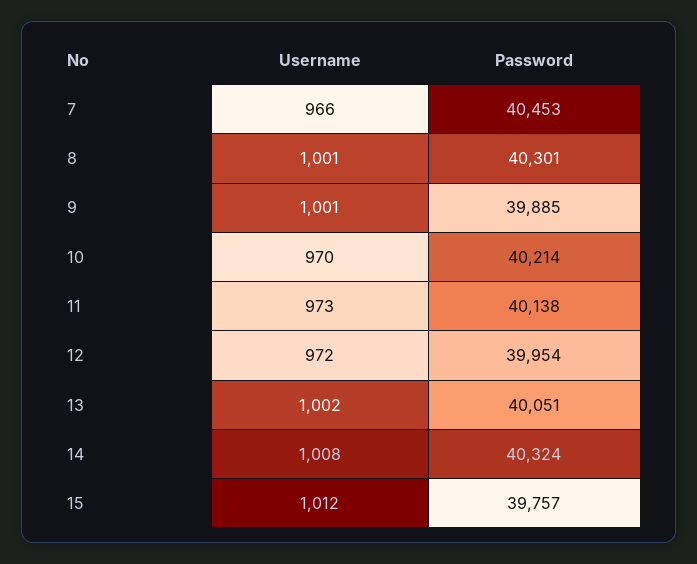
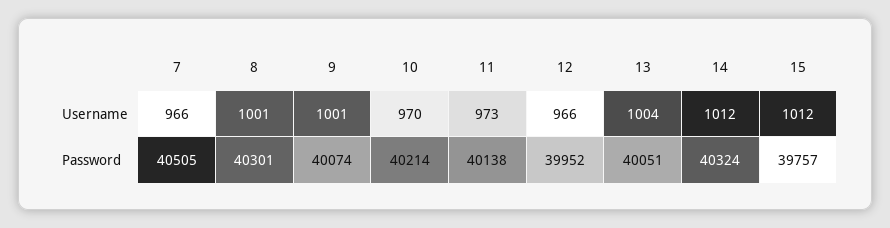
Password, 7: 40453 -> 40505
Password, 9: 39885 -> 40074
Username, 12: 972 -> 966
Password, 12: 39954 -> 39952
Username, 13: 1002 -> 1004
Username, 14: 1008 -> 1012

